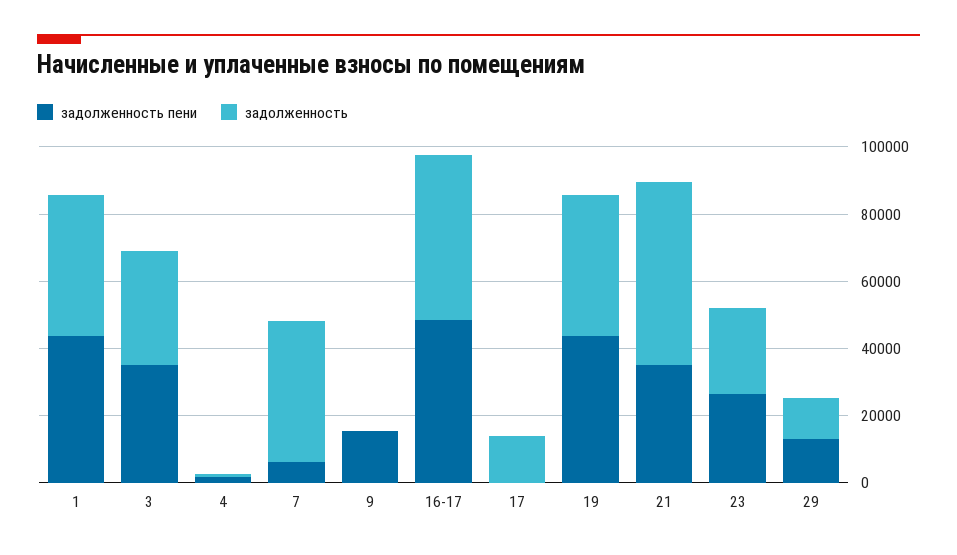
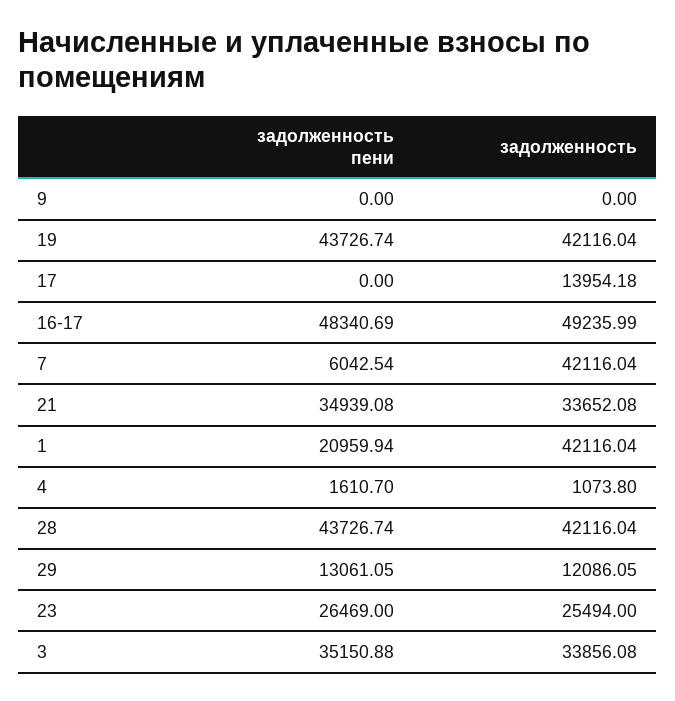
задолженность пени, 1: 45000 -> 20959.94
задолженность пени, 9: 15000 -> 0
задолженность, 21: 55000 -> 33652.08
задолженность пени, 28: none -> 43726.74
задолженность, 28: none -> 42116.04

